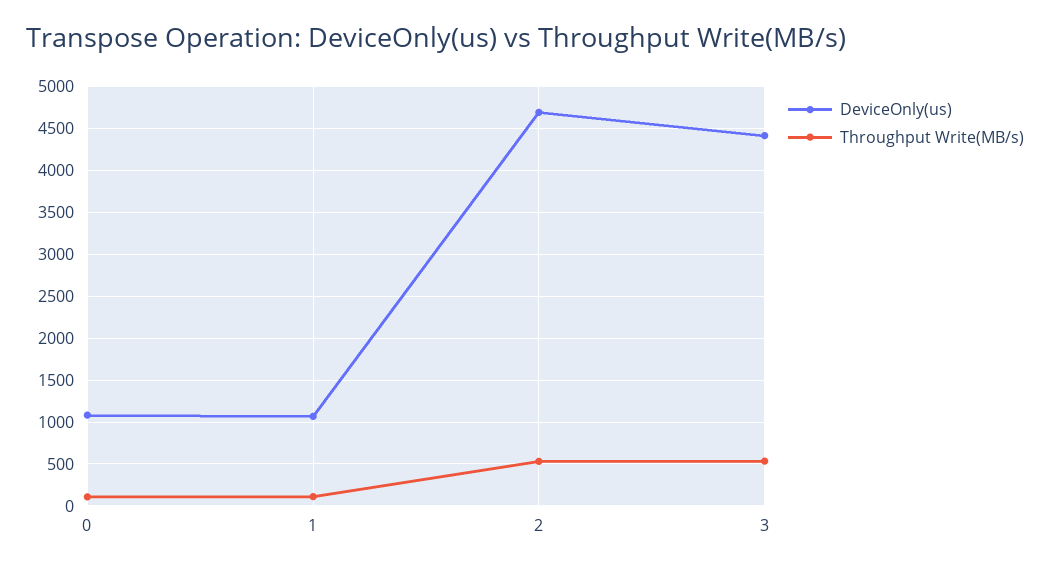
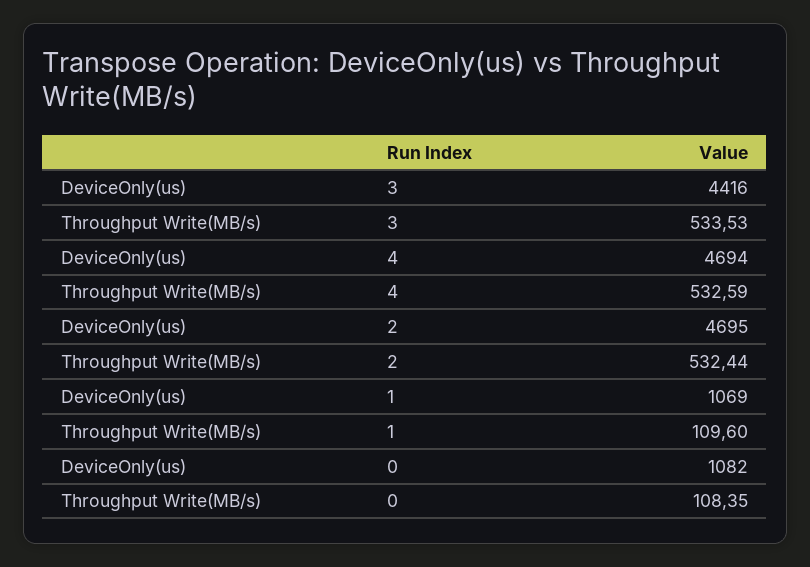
DeviceOnly(us), 4: none -> 4694
Throughput Write(MB/s), 4: none -> 532.59

